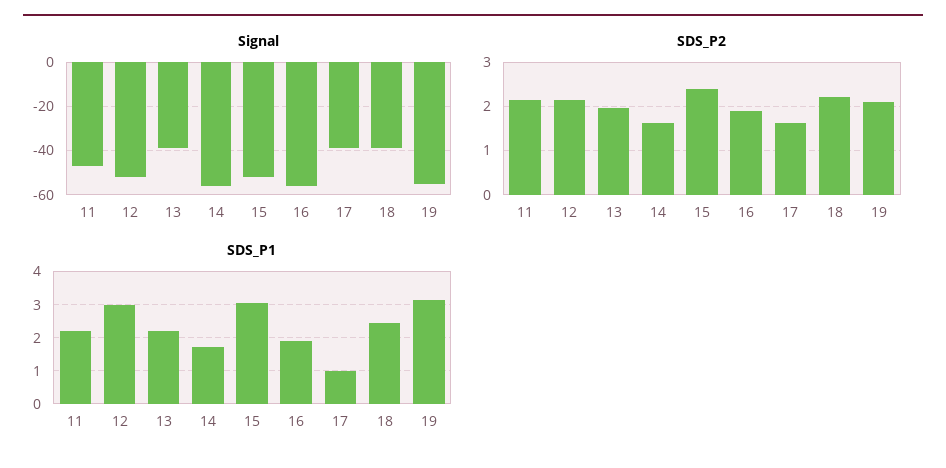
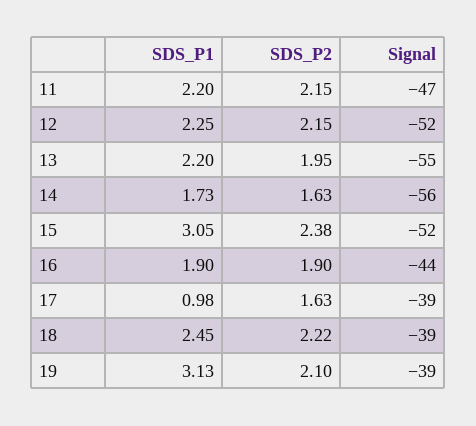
Signal, 13: -40 -> -55
Signal, 16: -55 -> -44
Signal, 19: -55 -> -39
SDS_P1, 12: 3 -> 2.25

